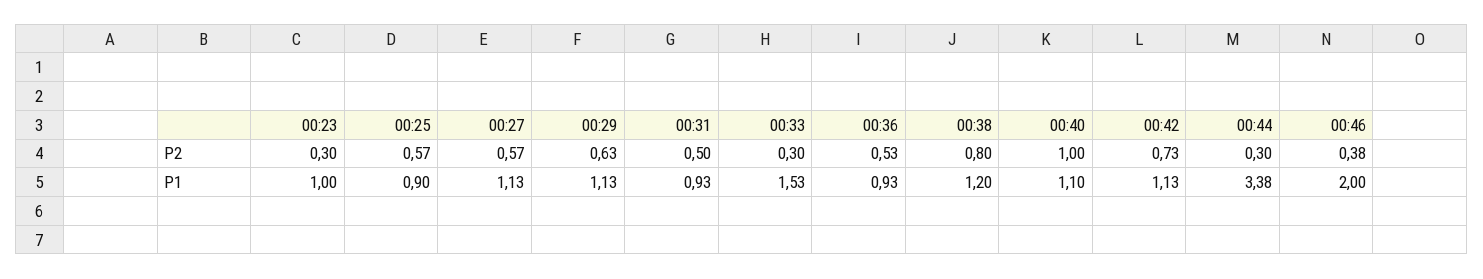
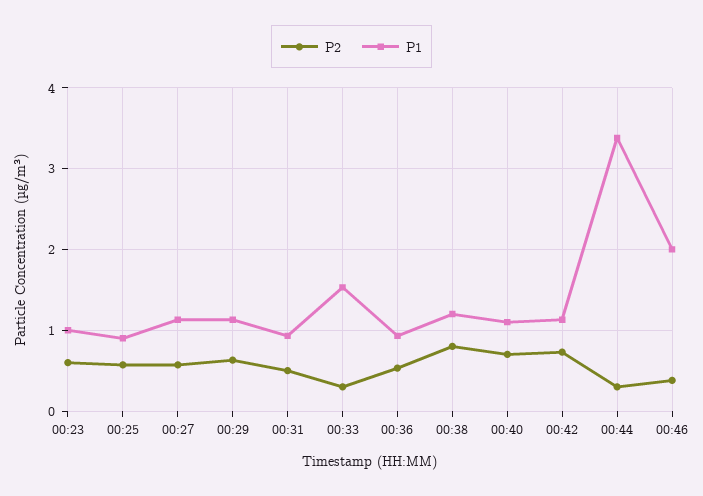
P2, 00:23: 0.3 -> 0.6
P2, 00:40: 1 -> 0.7

